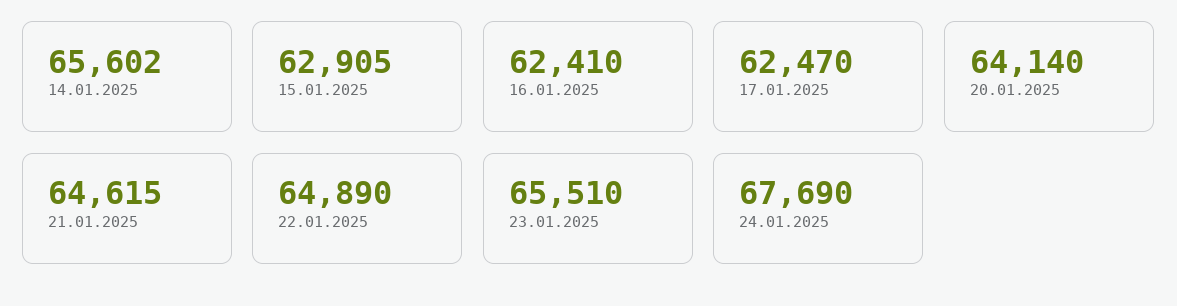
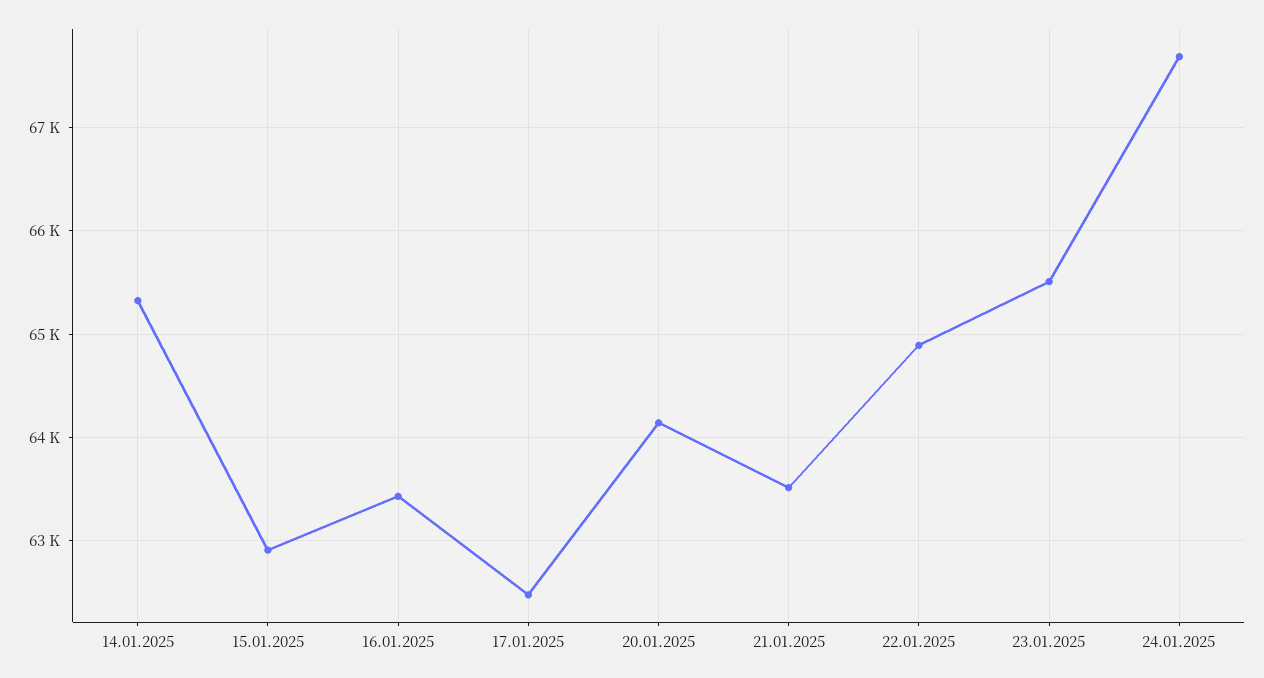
14.01.2025: 65602 -> 65300
16.01.2025: 62410 -> 63400
21.01.2025: 64615 -> 63500

